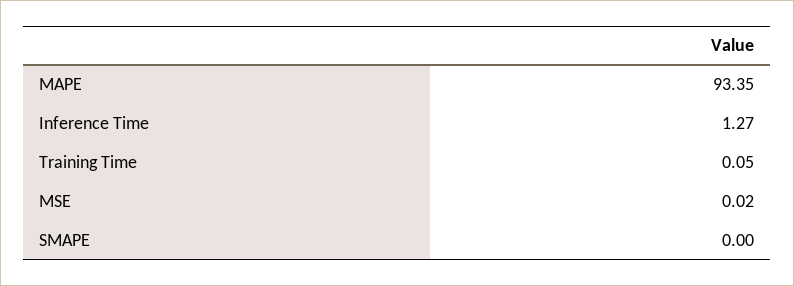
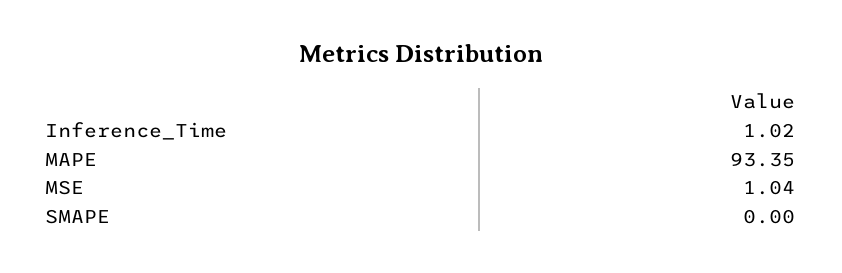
Inference Time: 1.27 -> 1.02
Training Time: 0.05 -> none
MSE: 0.02 -> 1.04

